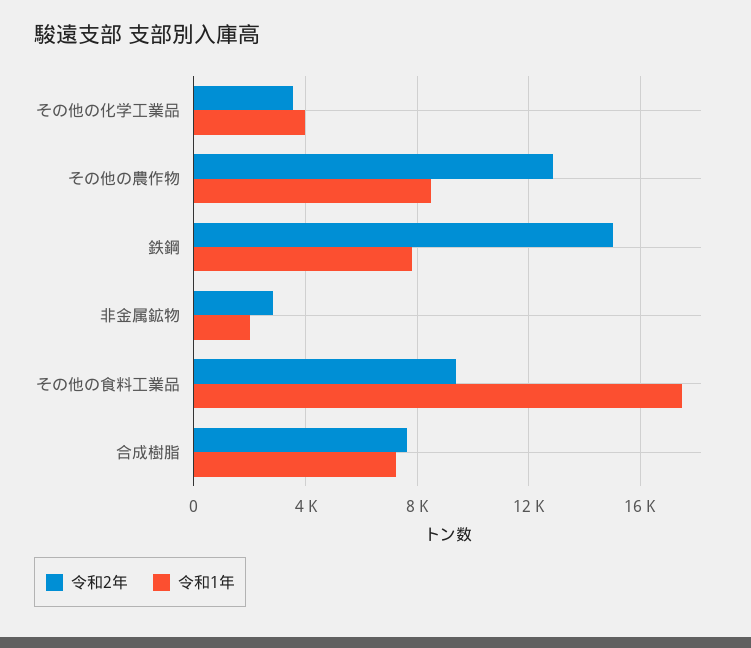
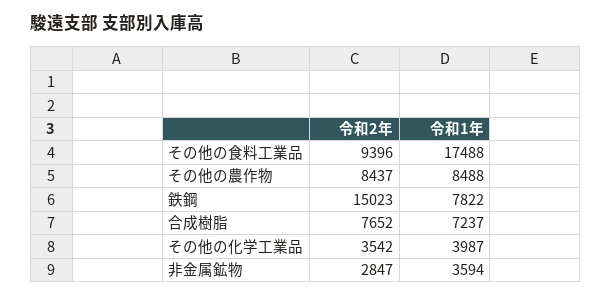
令和2年, その他の農作物: 13000 -> 8437
令和1年, 非金属鉱物: 2000 -> 3594

